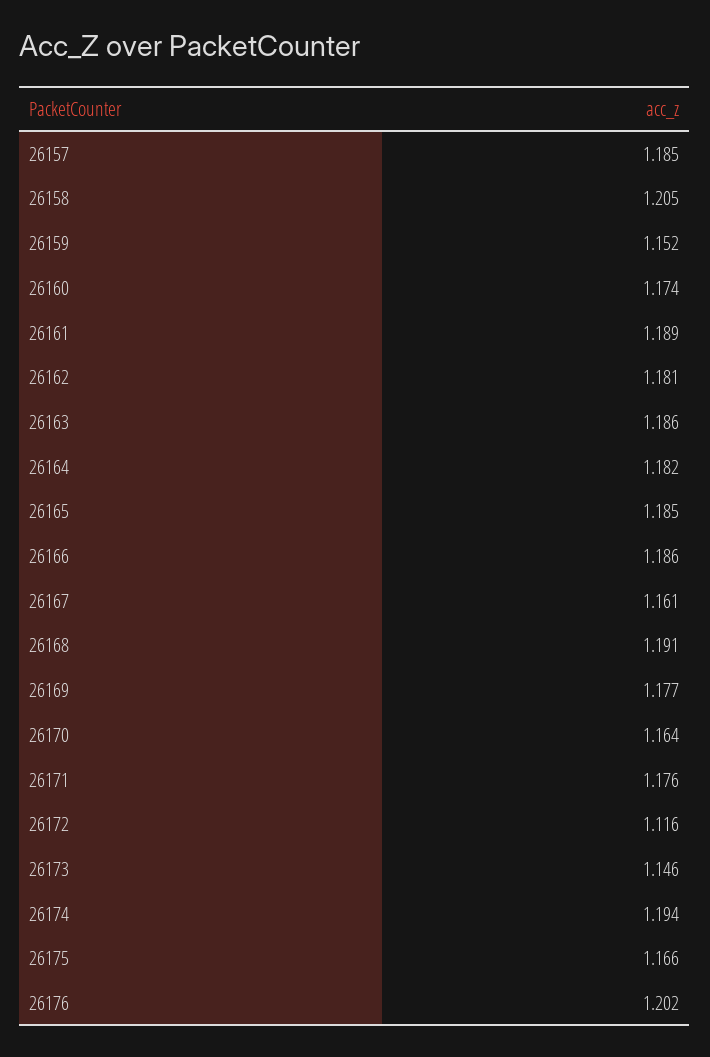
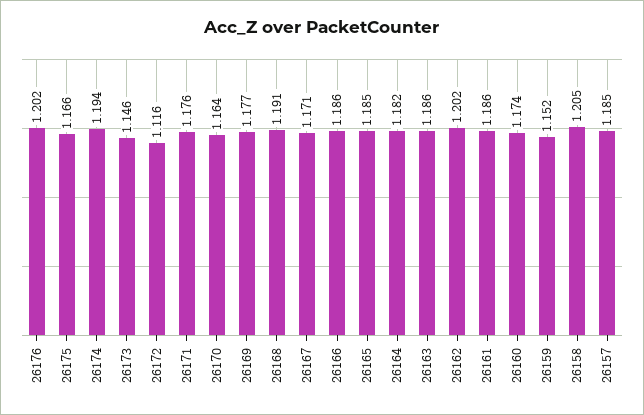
26161: 1.189 -> 1.186
26162: 1.181 -> 1.202
26167: 1.161 -> 1.171

